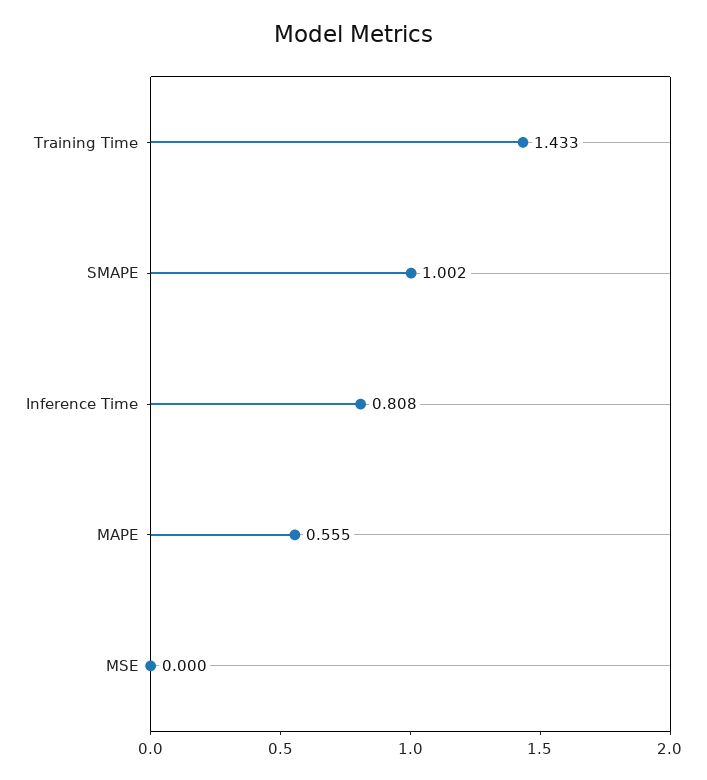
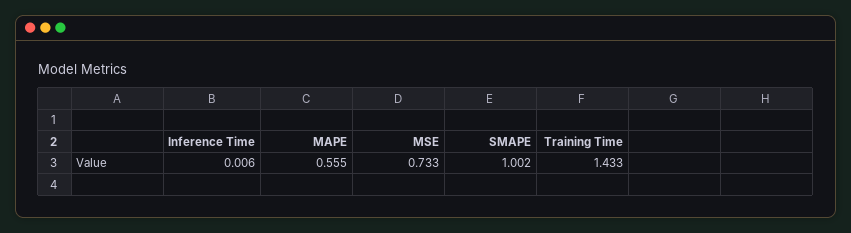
Inference Time: 0.808 -> 0.006
MSE: 0 -> 0.733

